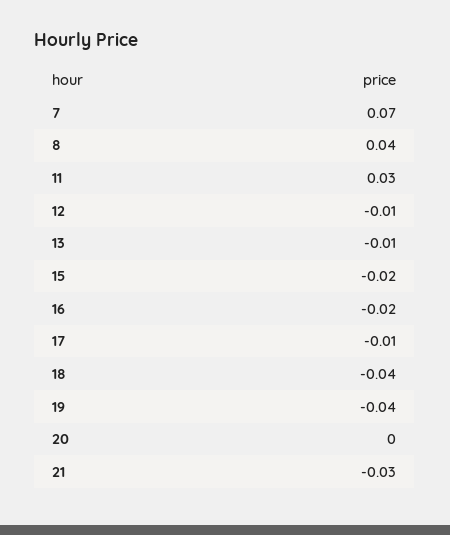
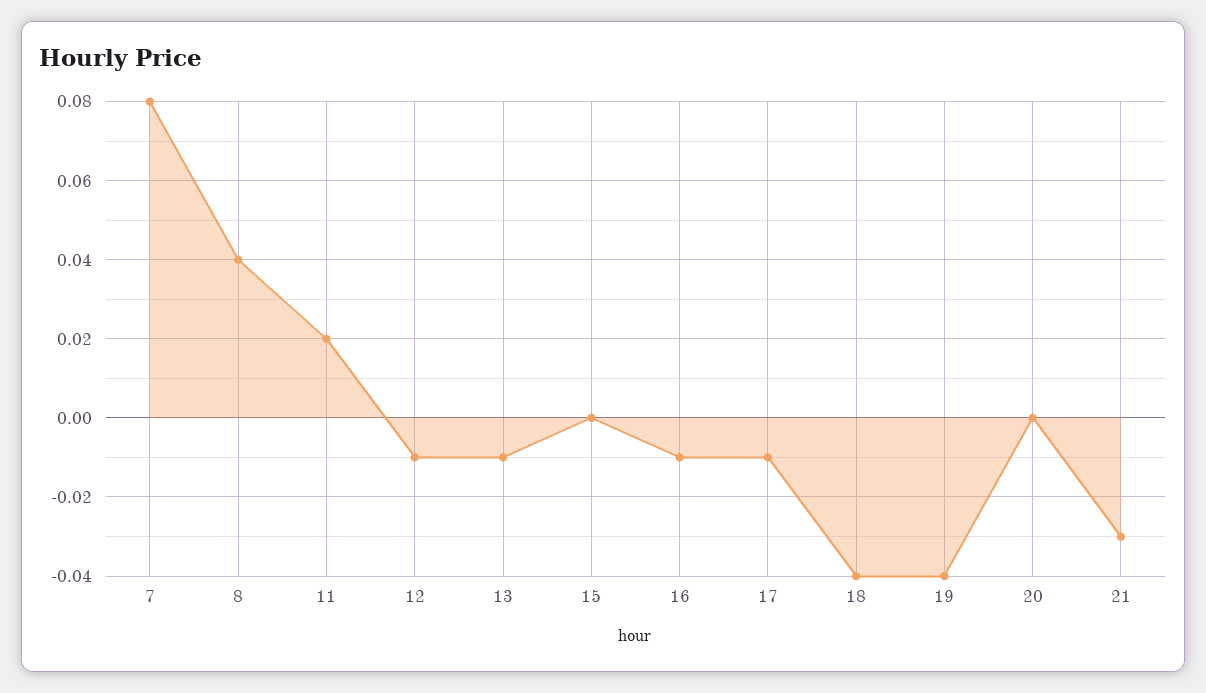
7: 0.07 -> 0.08
11: 0.03 -> 0.02
15: -0.02 -> 0
16: -0.02 -> -0.01

